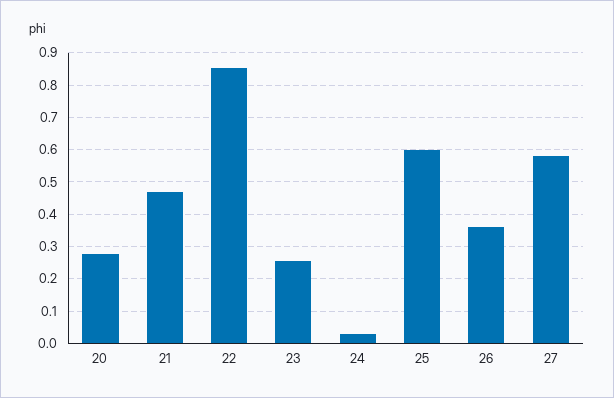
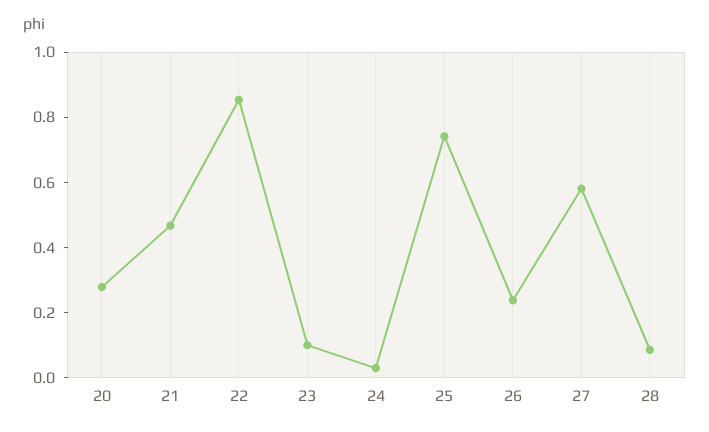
23: 0.26 -> 0.1
25: 0.6 -> 0.75
26: 0.36 -> 0.25
28: none -> 0.1

